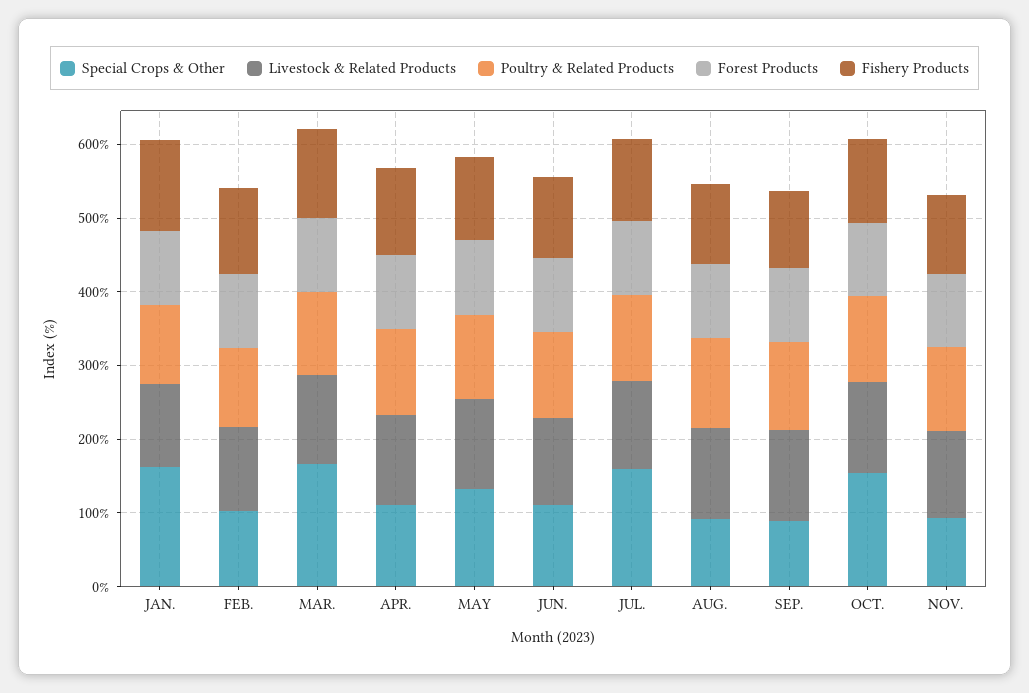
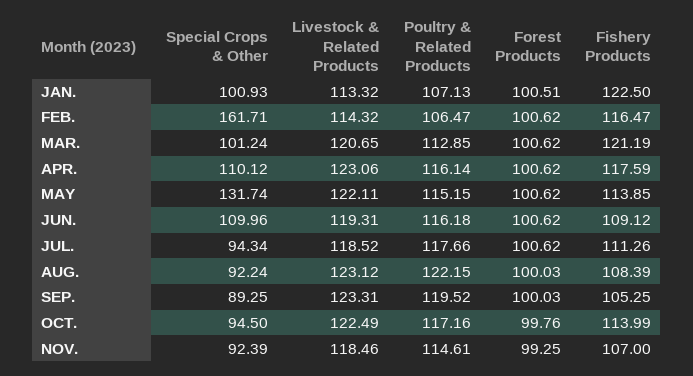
Special Crops & Other, JAN.: 160 -> 100.93
Special Crops & Other, FEB.: 100 -> 161.71
Special Crops & Other, MAR.: 160 -> 101.24
Special Crops & Other, JUL.: 160 -> 94.34
Special Crops & Other, OCT.: 160 -> 94.5

